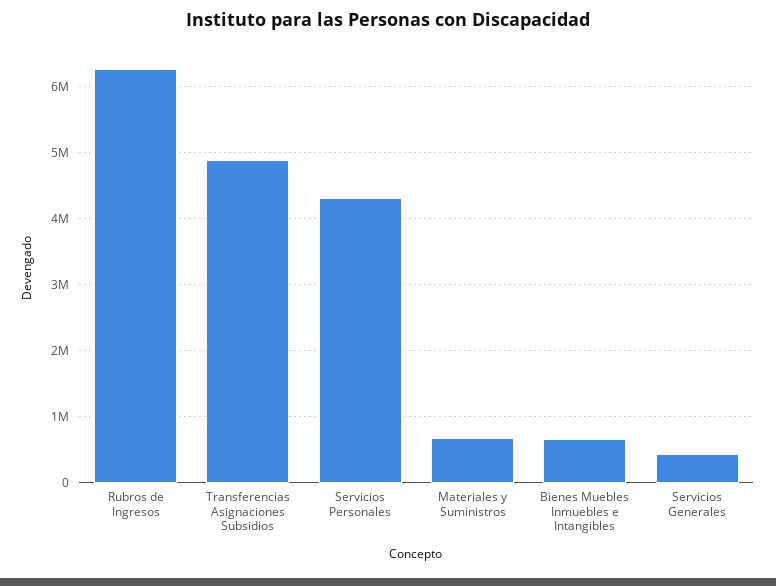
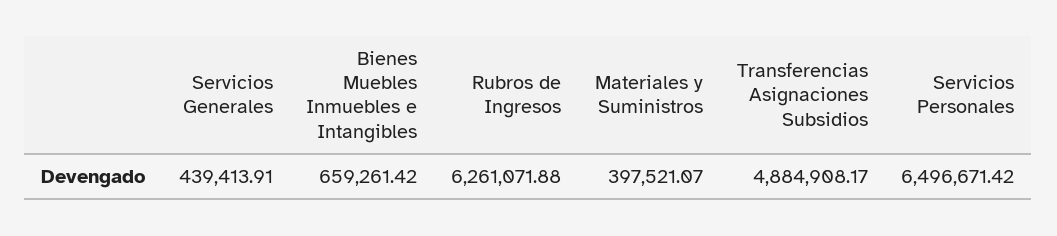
Servicios Personales: 4300000 -> 6496671.42
Materiales y Suministros: 700000 -> 397521.07

